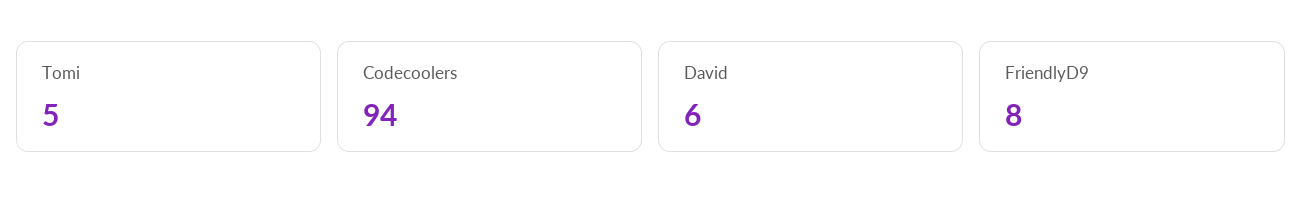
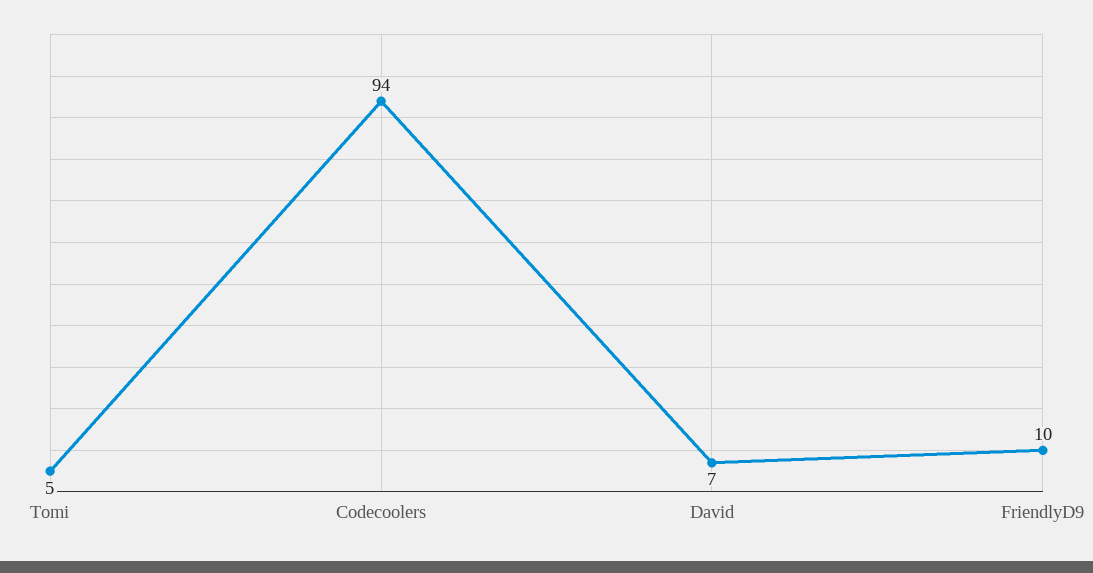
David: 6 -> 7
FriendlyD9: 8 -> 10

